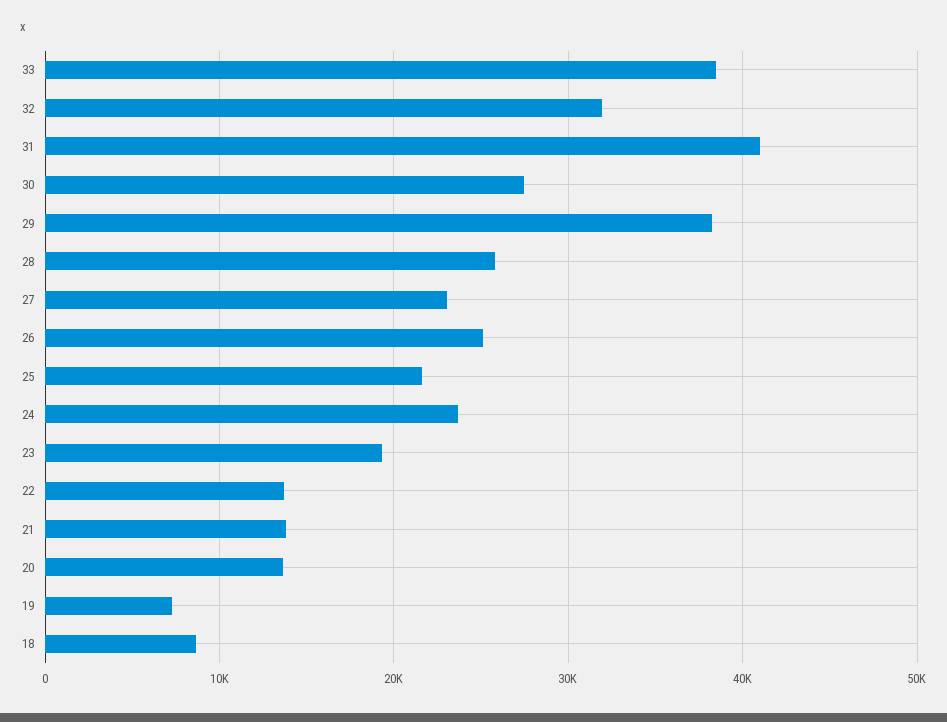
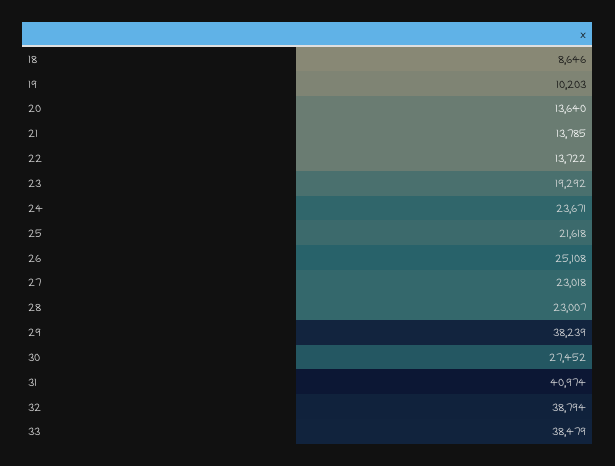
32: 32000 -> 38794
28: 26000 -> 23007
19: 7000 -> 10203

